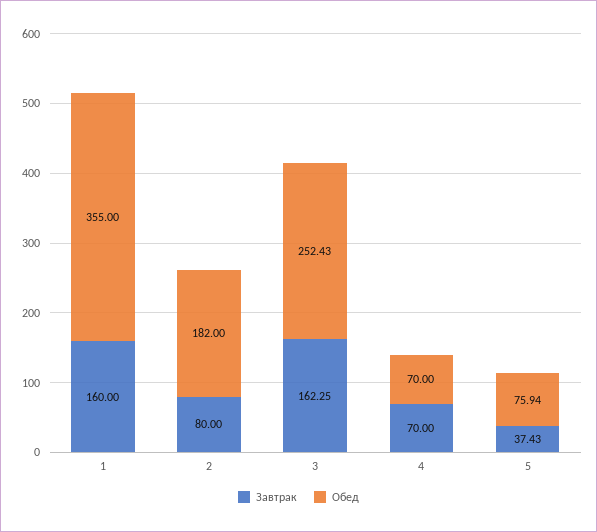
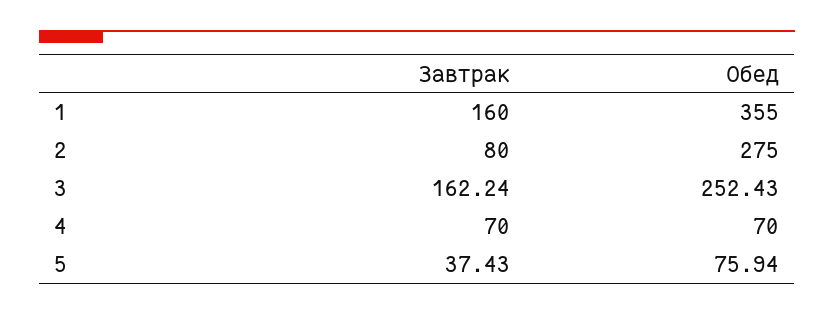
Обед, 2: 182 -> 275
Завтрак, 3: 162.25 -> 162.24

